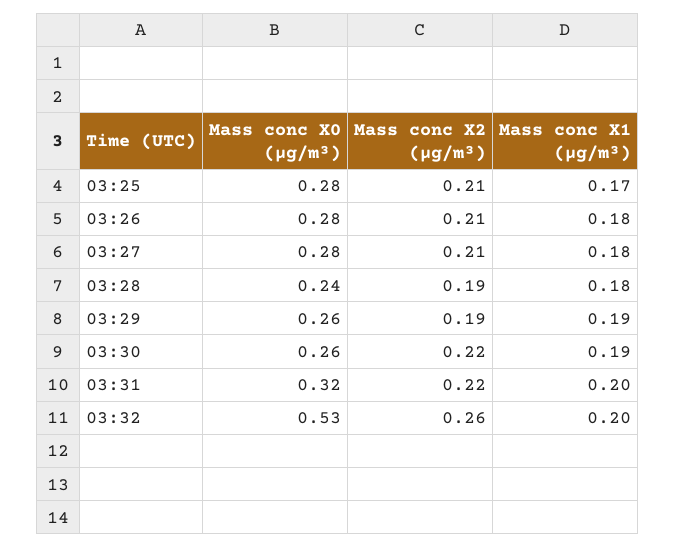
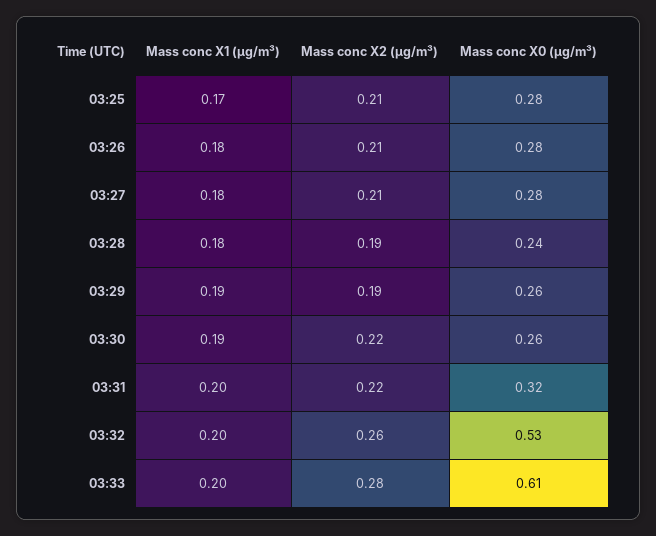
Mass conc X1 (μg/m³), 03:33: none -> 0.2
Mass conc X2 (μg/m³), 03:33: none -> 0.28
Mass conc X0 (μg/m³), 03:33: none -> 0.61

